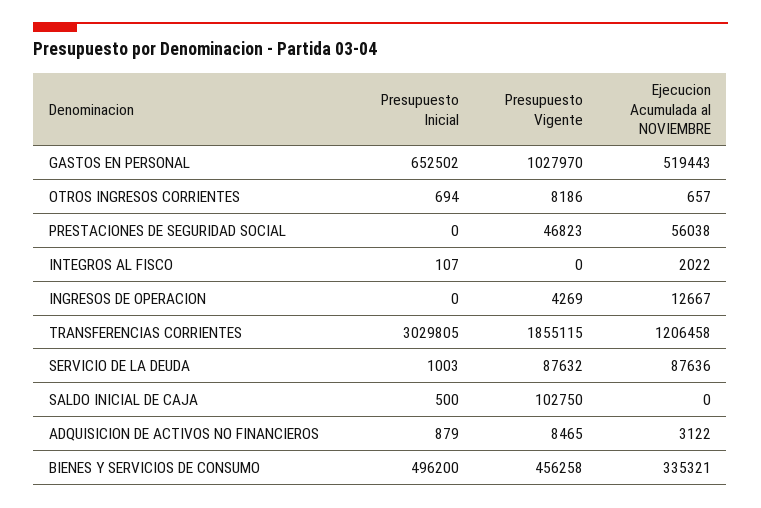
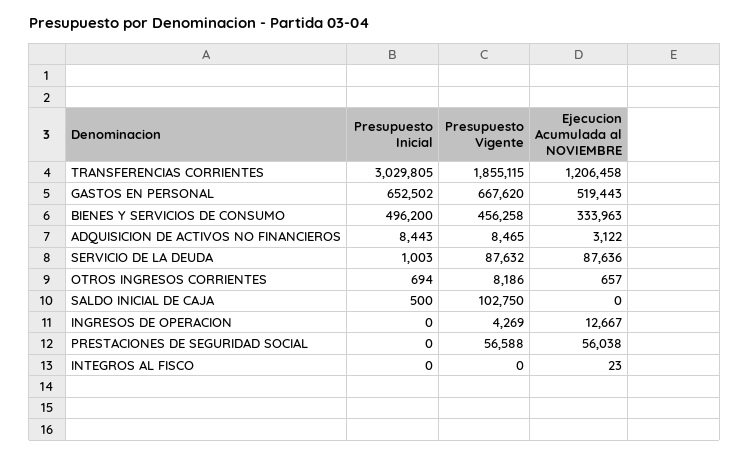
Presupuesto Vigente, GASTOS EN PERSONAL: 1027970 -> 667620
Presupuesto Vigente, PRESTACIONES DE SEGURIDAD SOCIAL: 46823 -> 56588
Presupuesto Inicial, INTEGROS AL FISCO: 107 -> 0
Ejecucion Acumulada al NOVIEMBRE, INTEGROS AL FISCO: 2022 -> 23
Presupuesto Inicial, ADQUISICION DE ACTIVOS NO FINANCIEROS: 879 -> 8443
Ejecucion Acumulada al NOVIEMBRE, BIENES Y SERVICIOS DE CONSUMO: 335321 -> 333963

